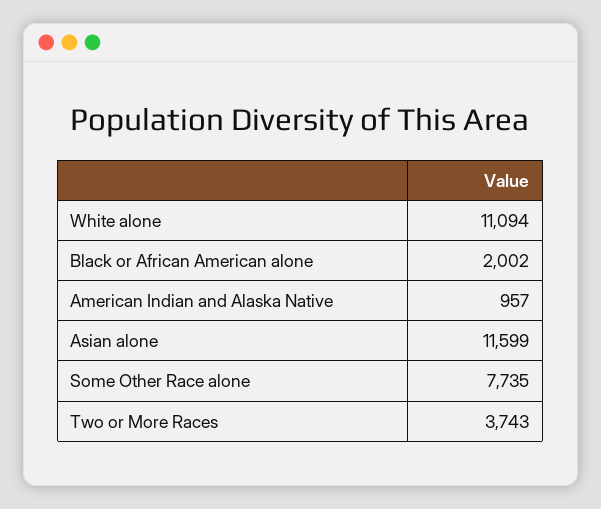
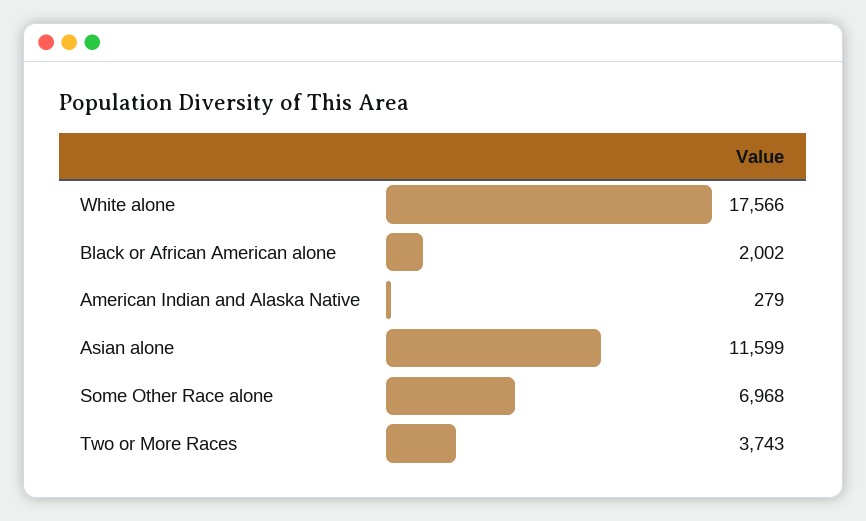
White alone: 11094 -> 17566
American Indian and Alaska Native: 957 -> 279
Some Other Race alone: 7735 -> 6968

